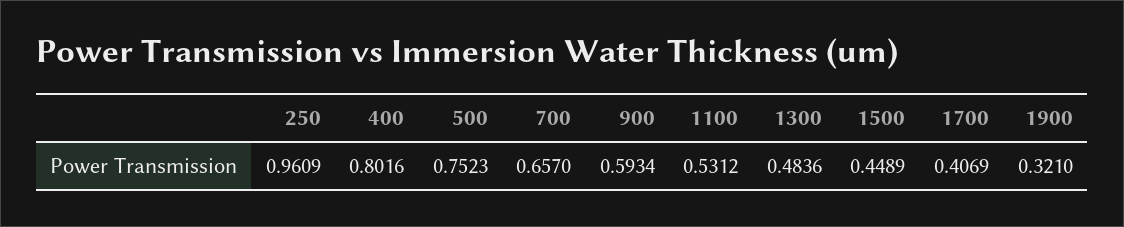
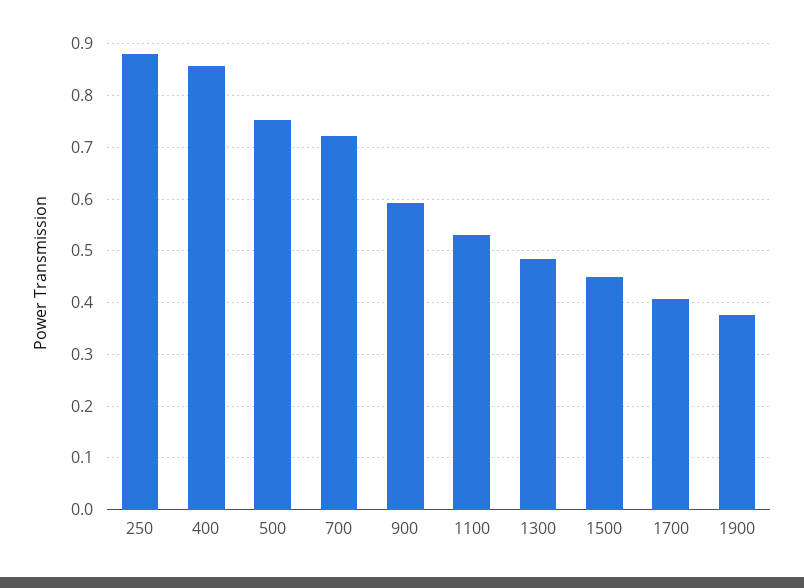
250: 0.9609 -> 0.88
400: 0.8016 -> 0.86
700: 0.657 -> 0.72
1900: 0.321 -> 0.38

